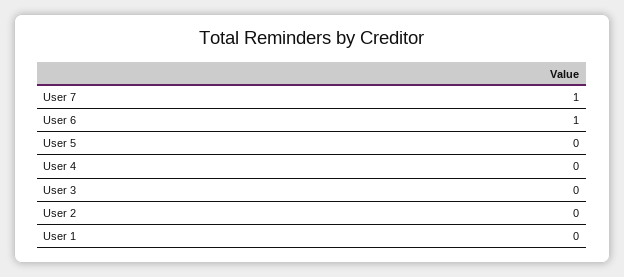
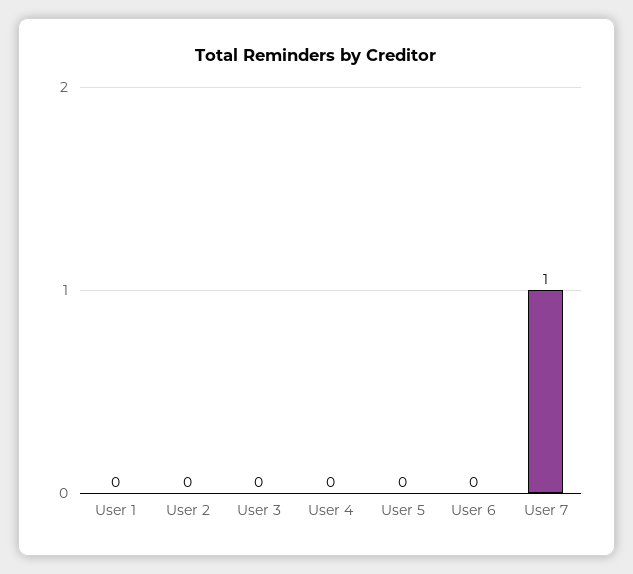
User 6: 1 -> 0

